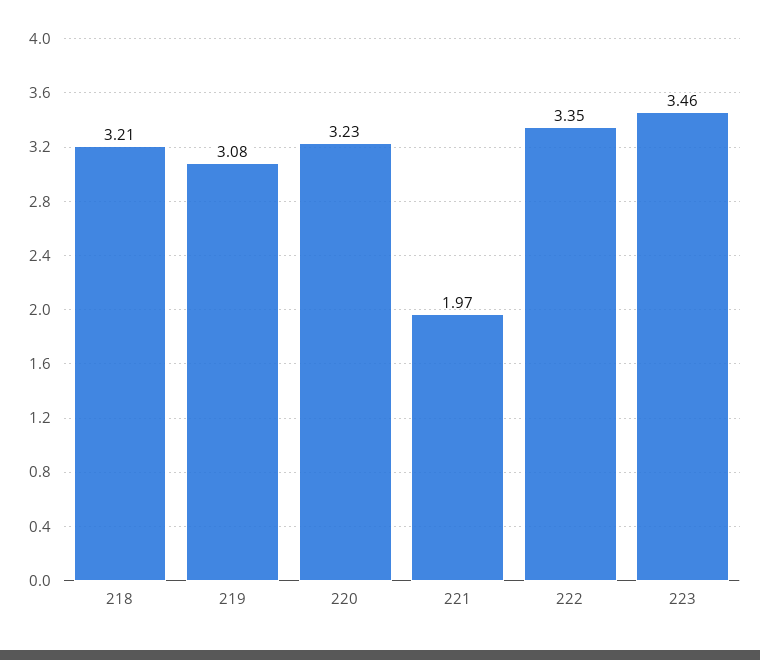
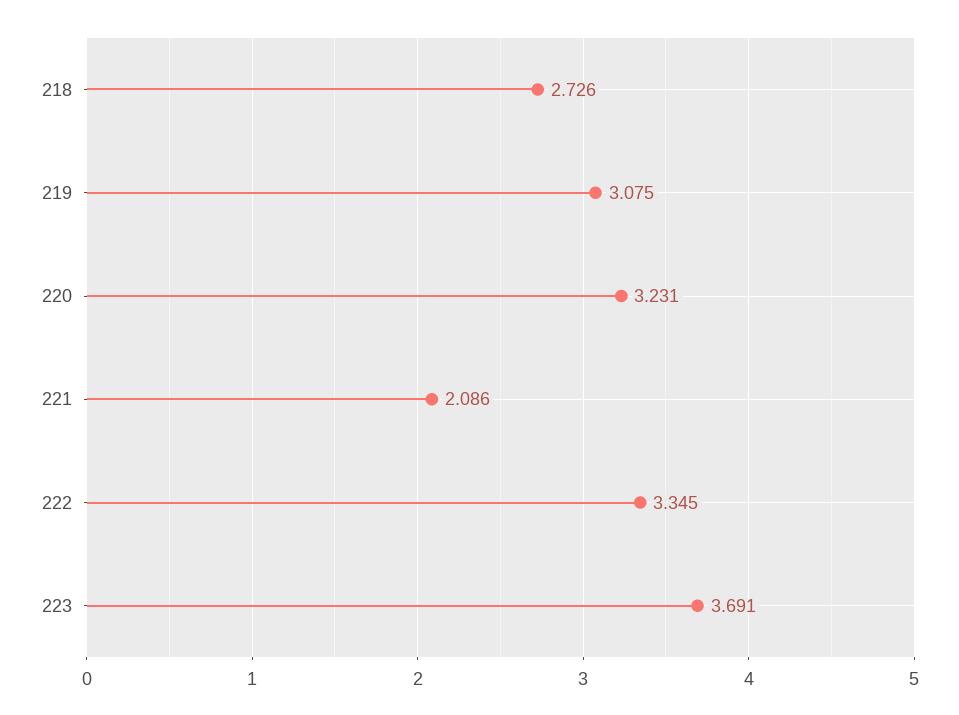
218: 3.21 -> 2.726
221: 1.97 -> 2.086
223: 3.46 -> 3.691

